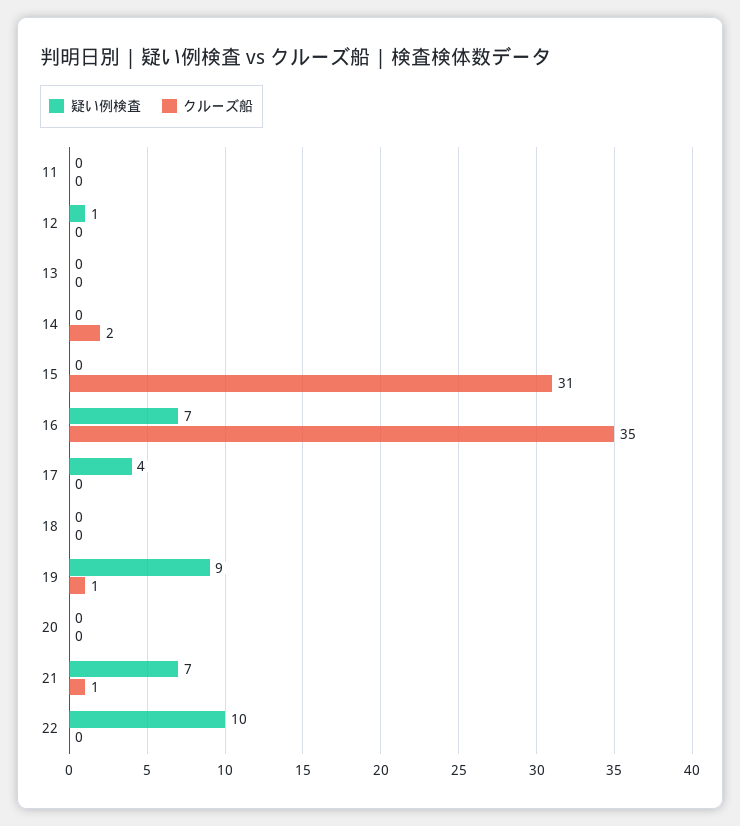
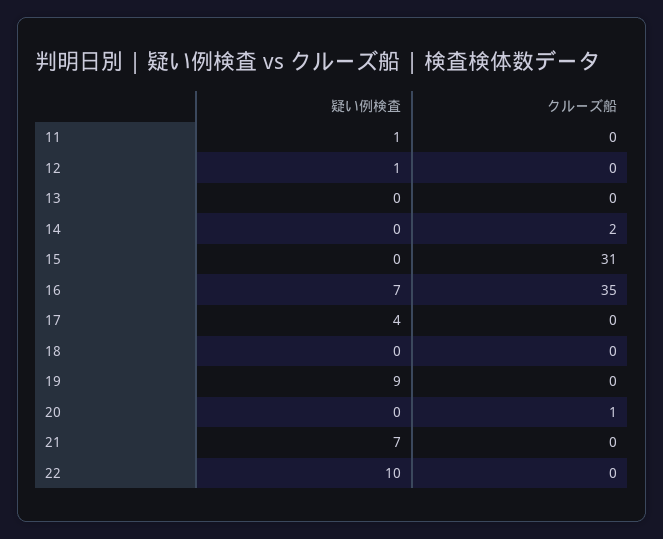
疑い例検査, 11: 0 -> 1
クルーズ船, 19: 1 -> 0
クルーズ船, 20: 0 -> 1
クルーズ船, 21: 1 -> 0

